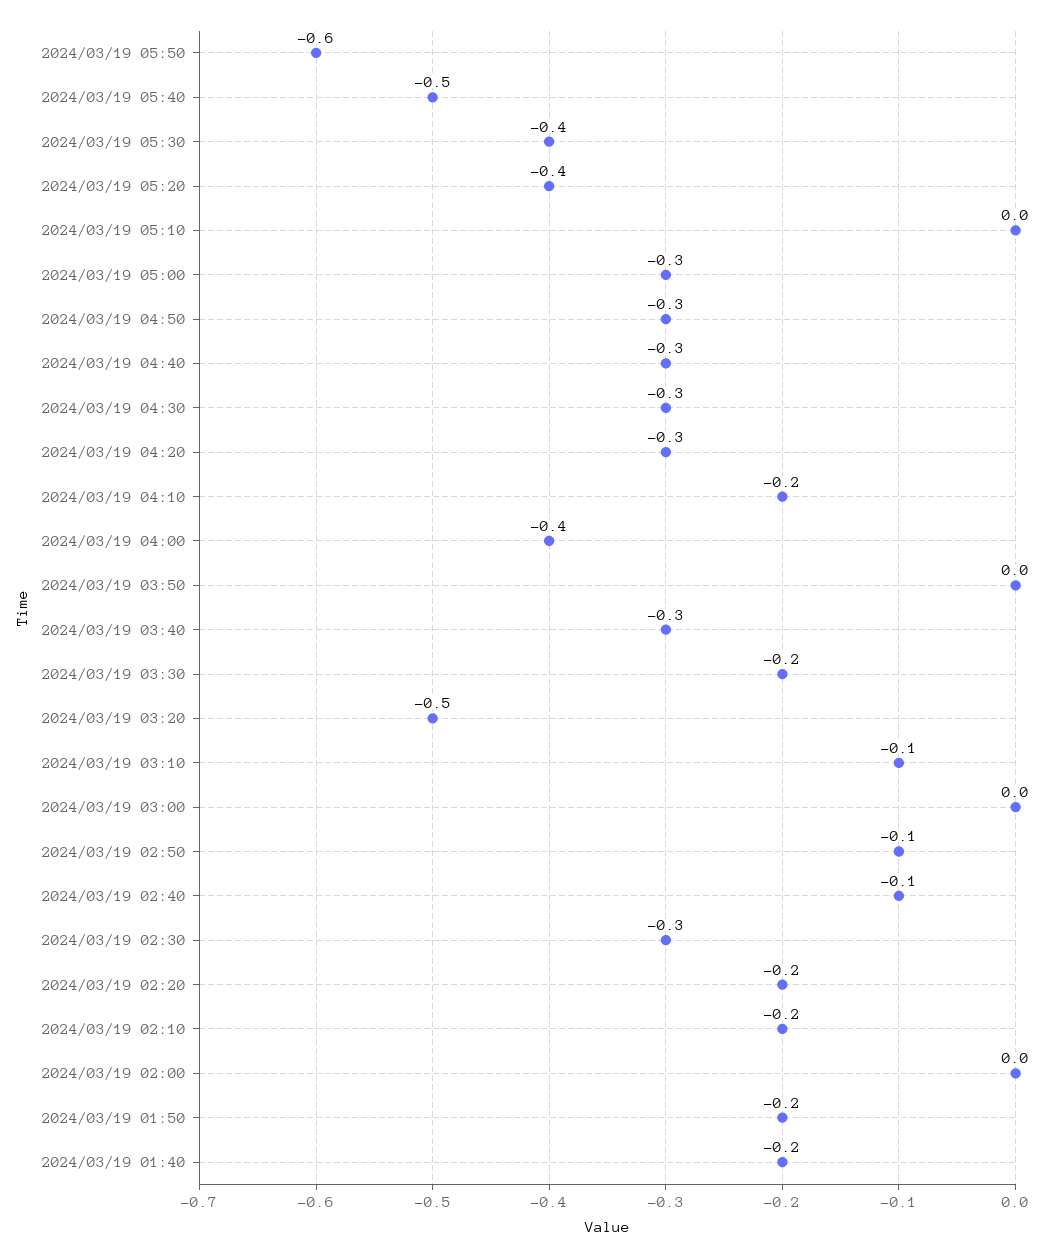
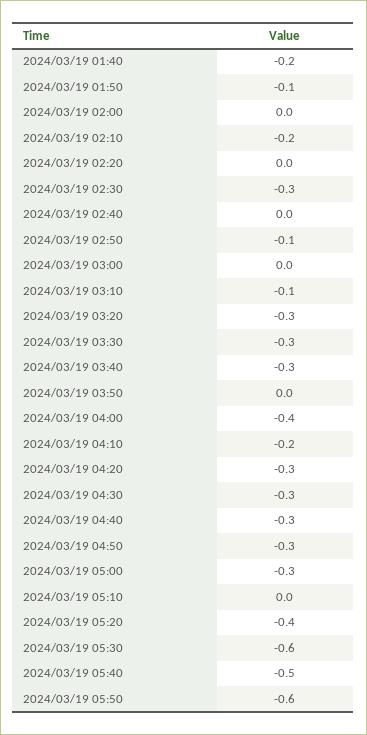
2024/03/19 05:30: -0.4 -> -0.6
2024/03/19 03:30: -0.2 -> -0.3
2024/03/19 03:20: -0.5 -> -0.3
2024/03/19 02:40: -0.1 -> 0
2024/03/19 02:20: -0.2 -> 0
2024/03/19 01:50: -0.2 -> -0.1

